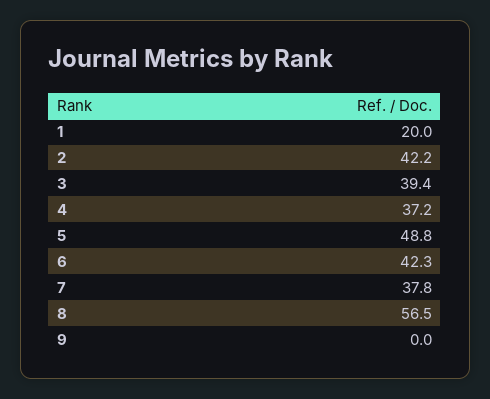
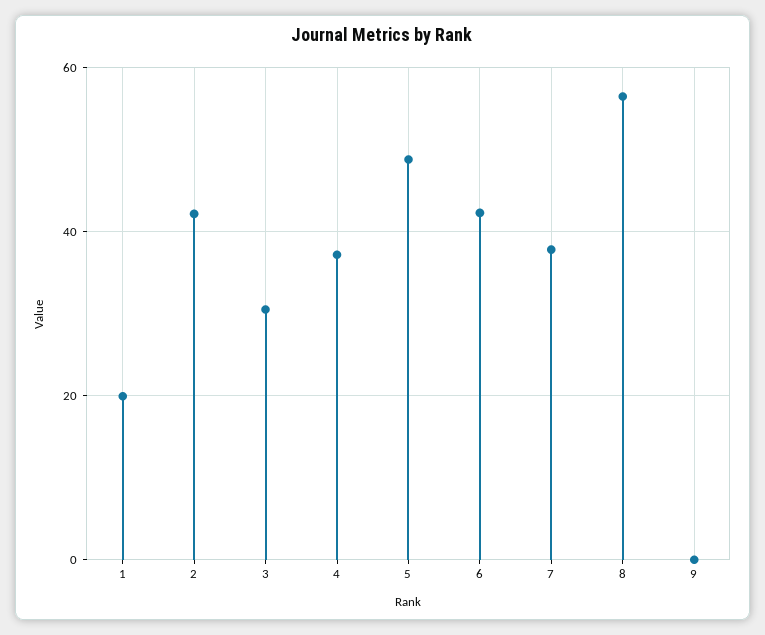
3: 39.4 -> 30

